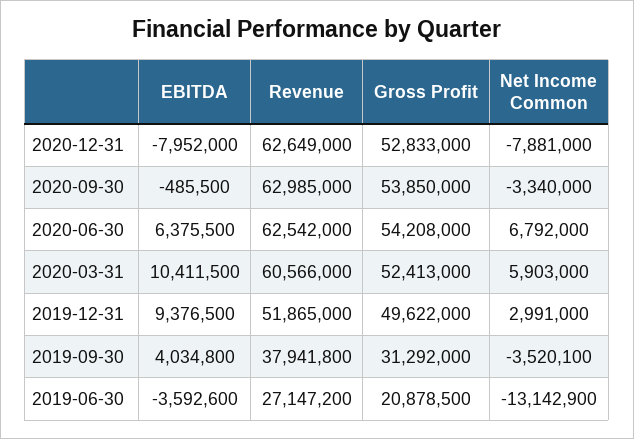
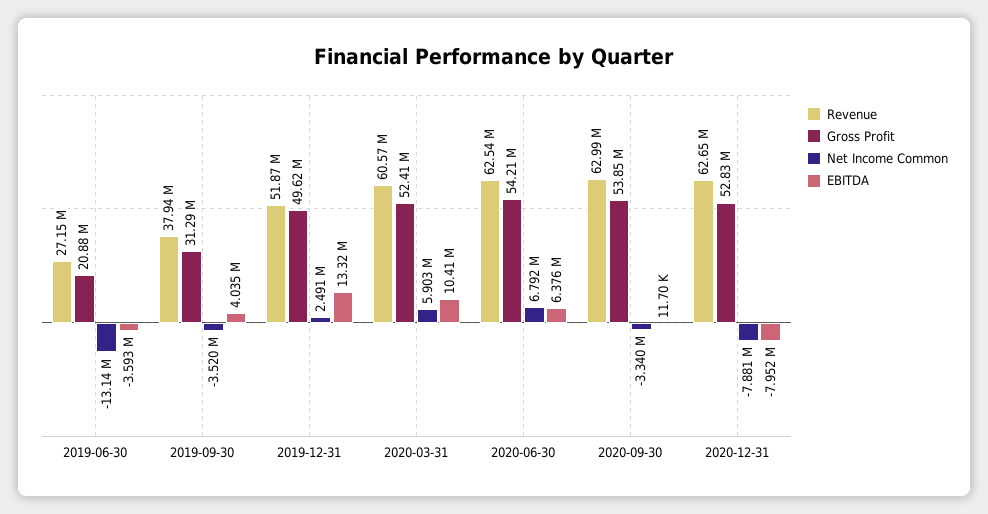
EBITDA, 2020-09-30: -485500 -> 11700
EBITDA, 2019-12-31: 9376500 -> 13320000
Net Income Common, 2019-12-31: 2991000 -> 2491000

